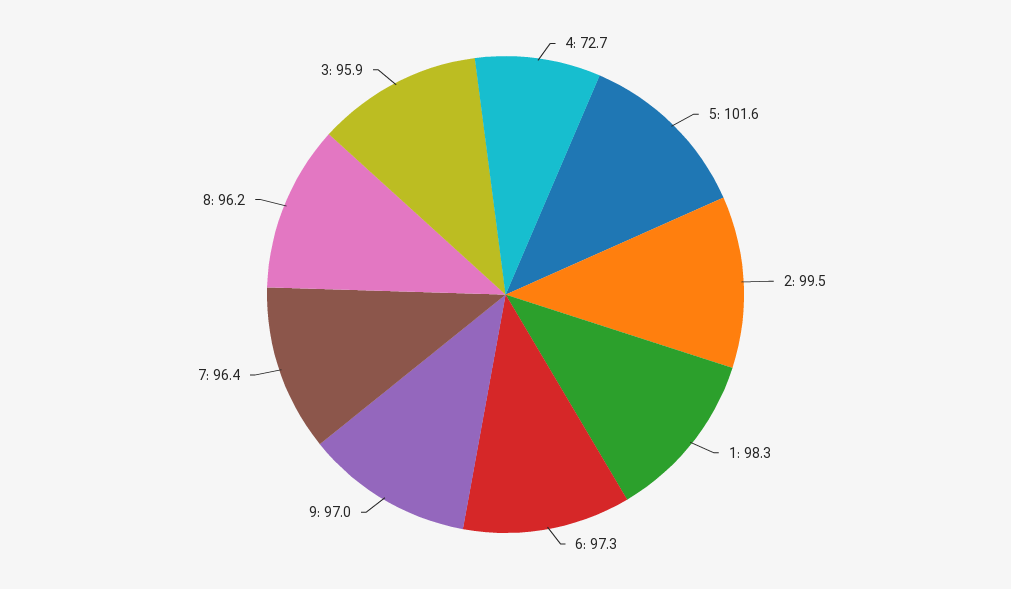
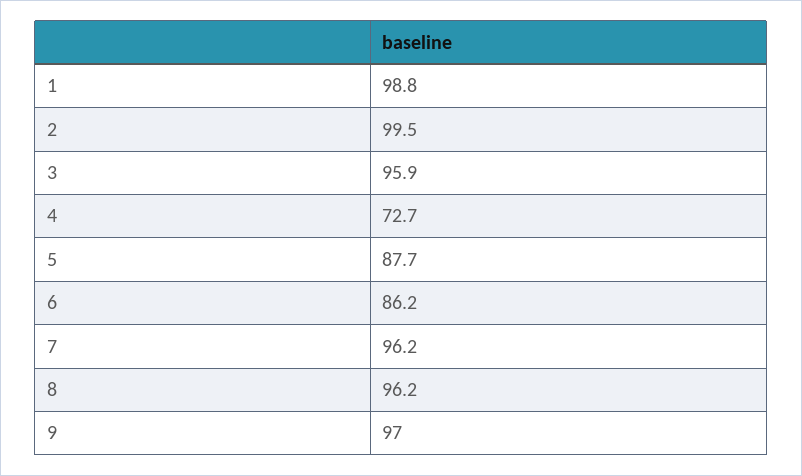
5: 101.6 -> 87.7
1: 98.3 -> 98.8
6: 97.3 -> 86.2
7: 96.4 -> 96.2

